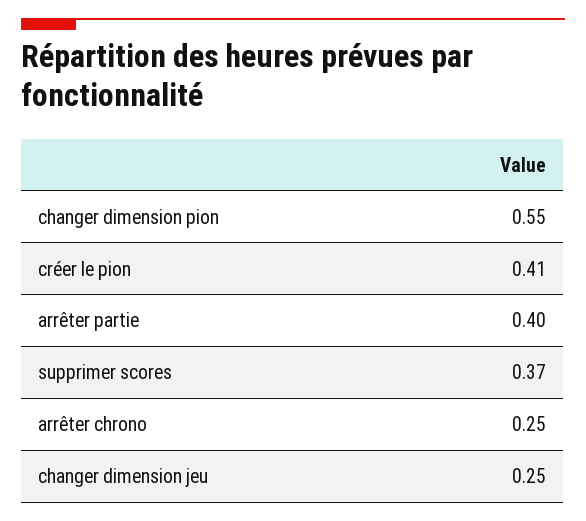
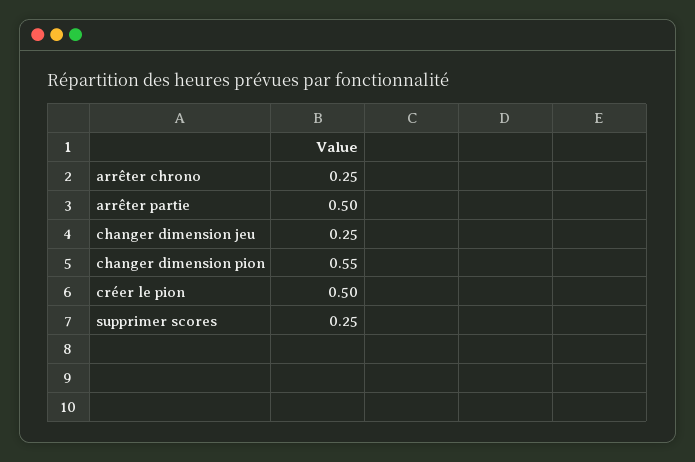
créer le pion: 0.41 -> 0.5
arrêter partie: 0.4 -> 0.5
supprimer scores: 0.37 -> 0.25

